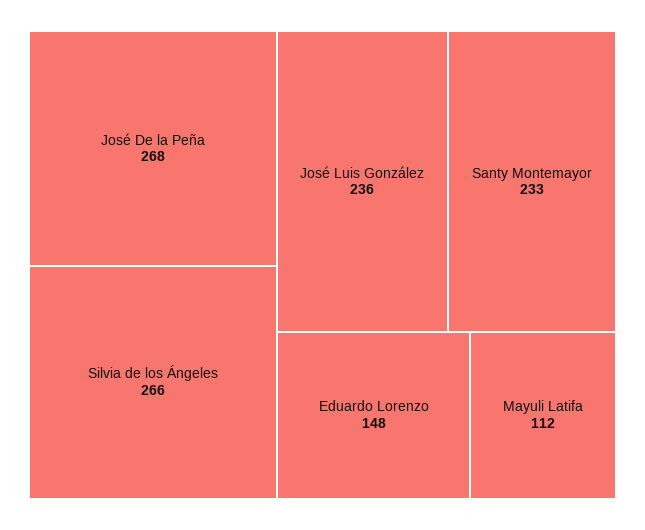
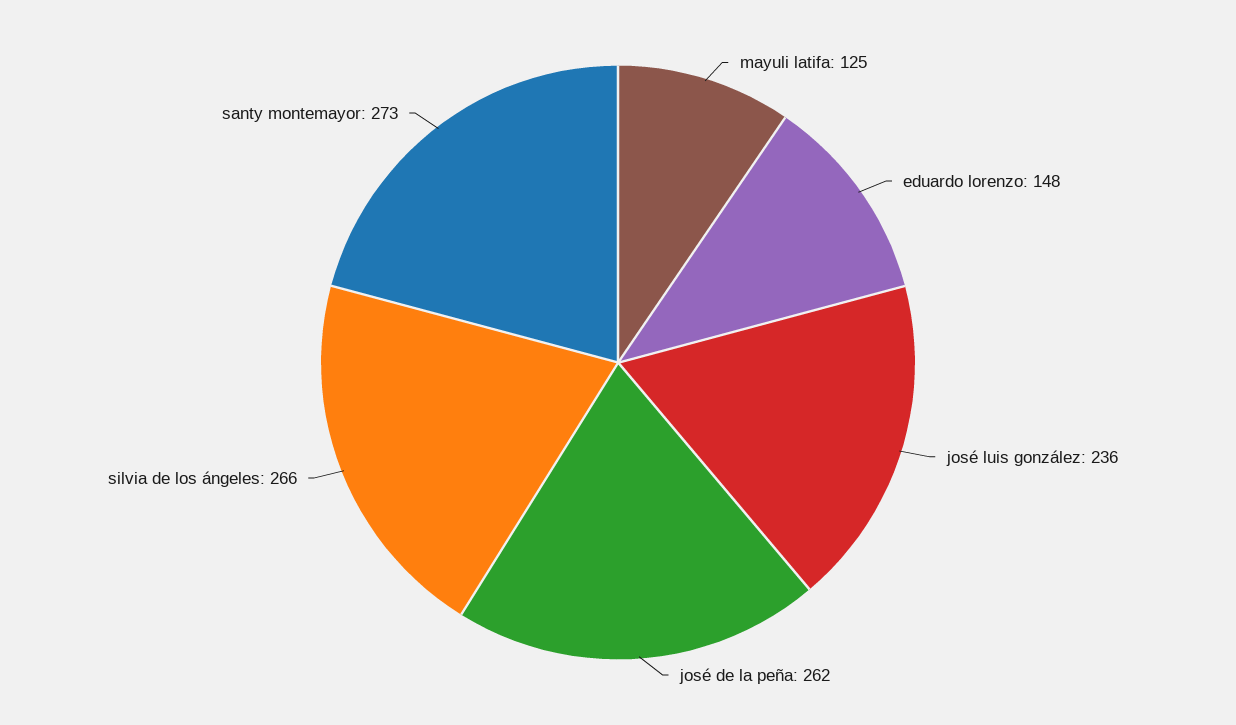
José De la Peña: 268 -> 262
Santy Montemayor: 233 -> 273
Mayuli Latifa: 112 -> 125

